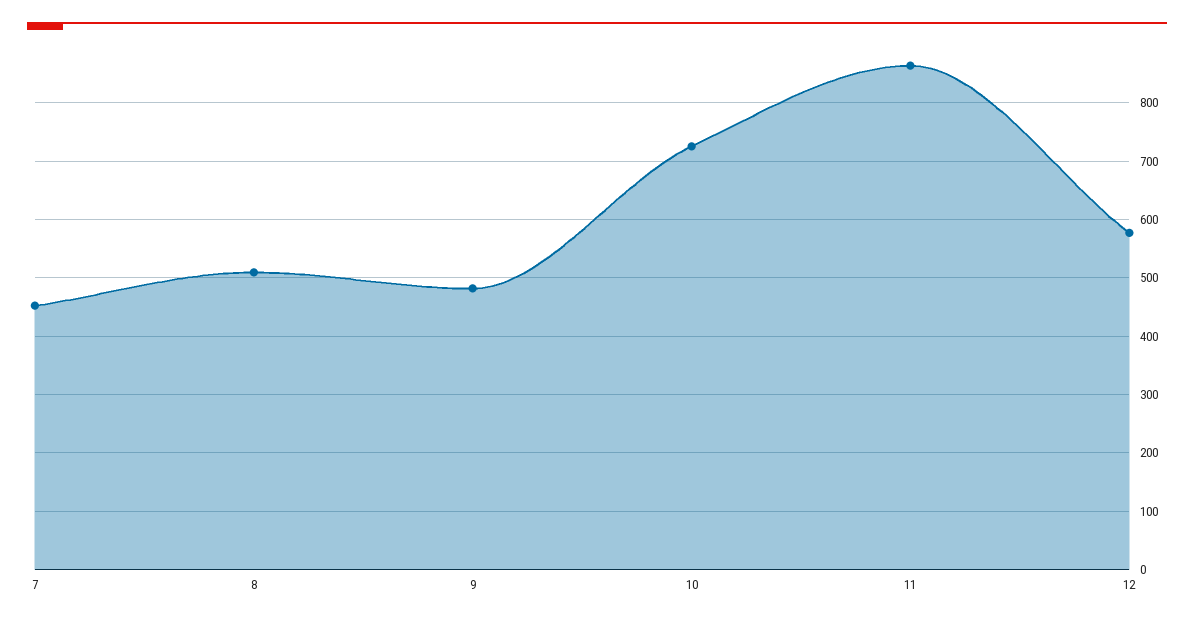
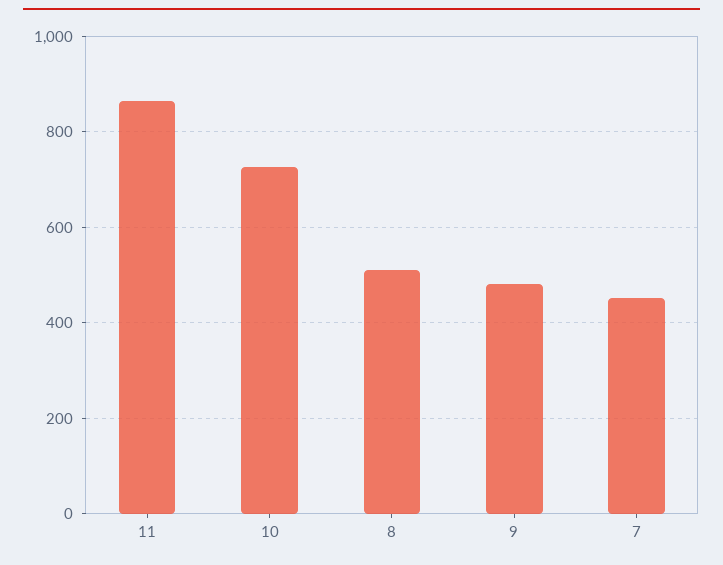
12: 580 -> none

